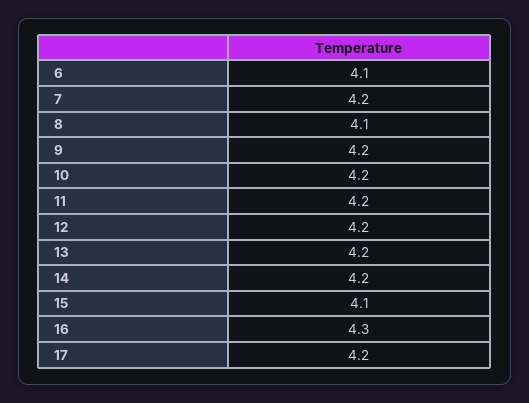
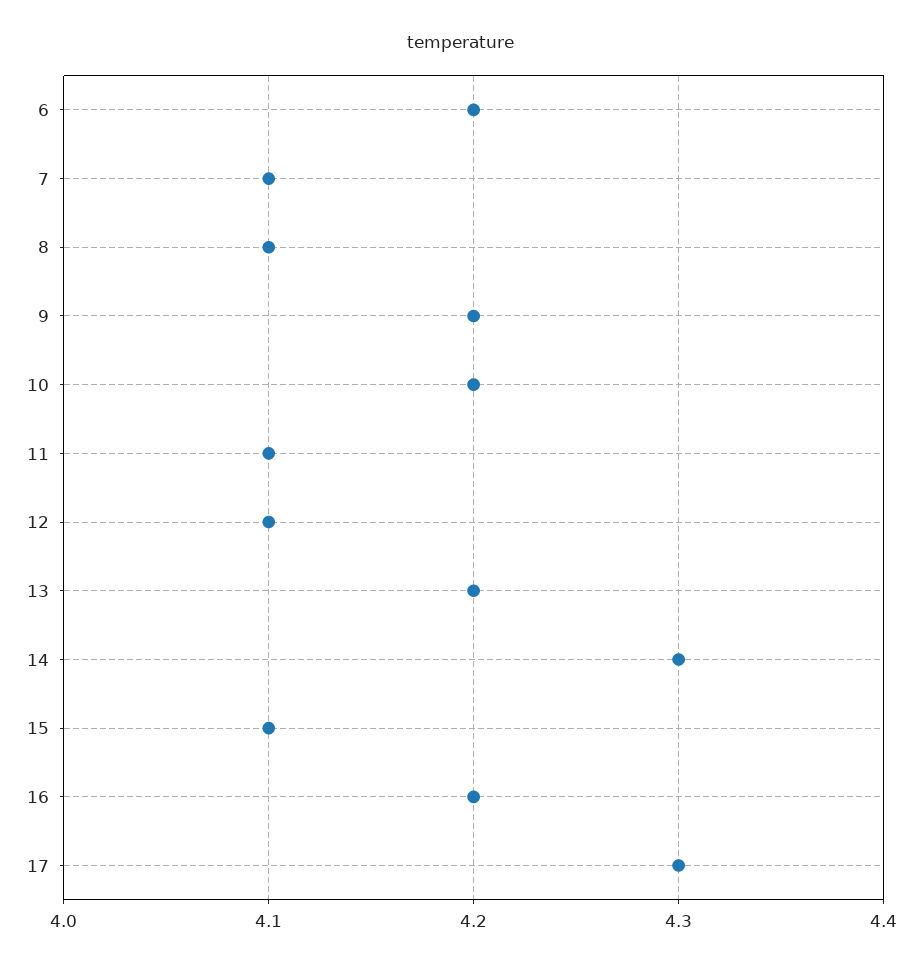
6: 4.1 -> 4.2
7: 4.2 -> 4.1
11: 4.2 -> 4.1
12: 4.2 -> 4.1
14: 4.2 -> 4.3
16: 4.3 -> 4.2
17: 4.2 -> 4.3

